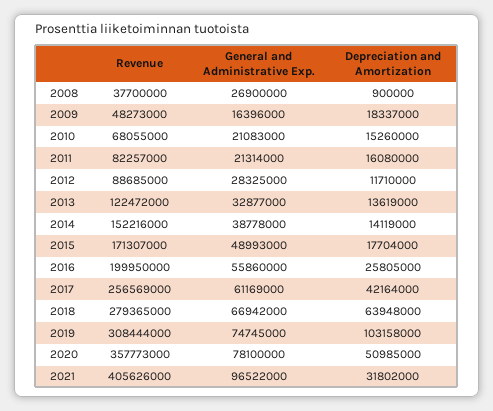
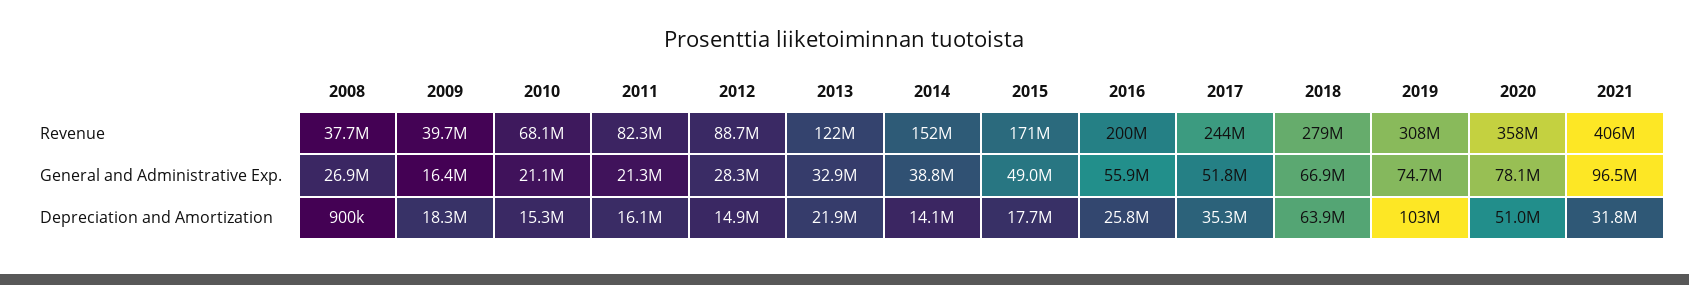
Revenue, 2009: 48273000 -> 39700000
Depreciation and Amortization, 2012: 11710000 -> 14900000
Depreciation and Amortization, 2013: 13619000 -> 21900000
Revenue, 2017: 256569000 -> 244000000
General and Administrative Exp., 2017: 61169000 -> 51800000
Depreciation and Amortization, 2017: 42164000 -> 35300000

